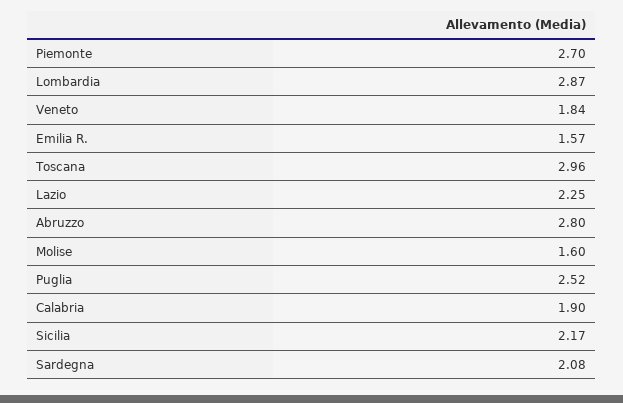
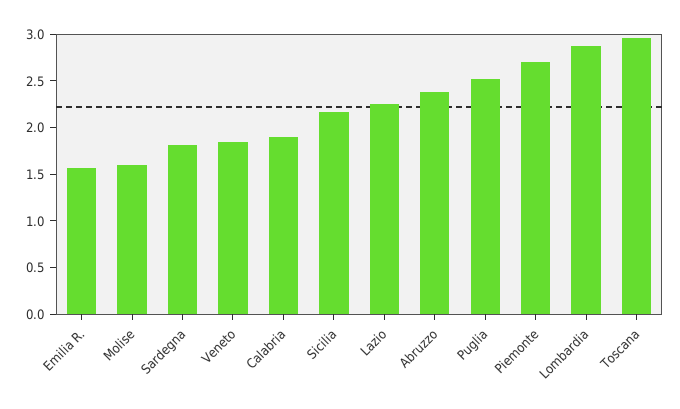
Abruzzo: 2.8 -> 2.4
Sardegna: 2.08 -> 1.8

